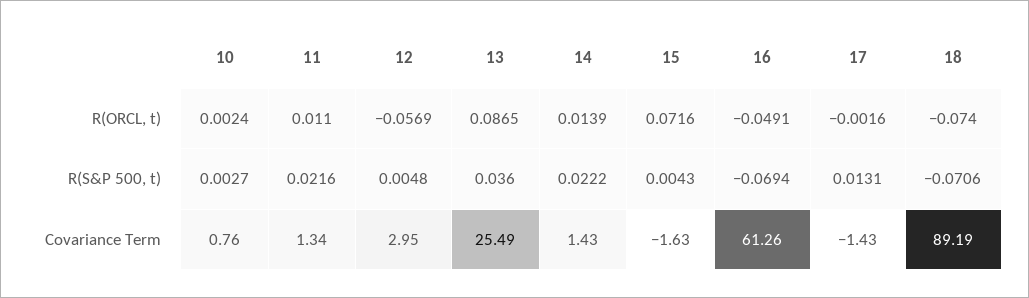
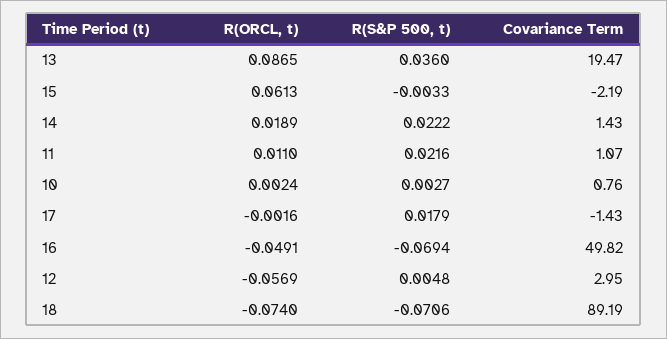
14, R(ORCL, t): 0.0139 -> 0.0189
15, R(ORCL, t): 0.0716 -> 0.0613
15, R(S&P 500, t): 0.0043 -> -0.0033
17, R(S&P 500, t): 0.0131 -> 0.0179
11, Covariance Term: 1.34 -> 1.07
13, Covariance Term: 25.49 -> 19.47
15, Covariance Term: -1.63 -> -2.19
16, Covariance Term: 61.26 -> 49.82

